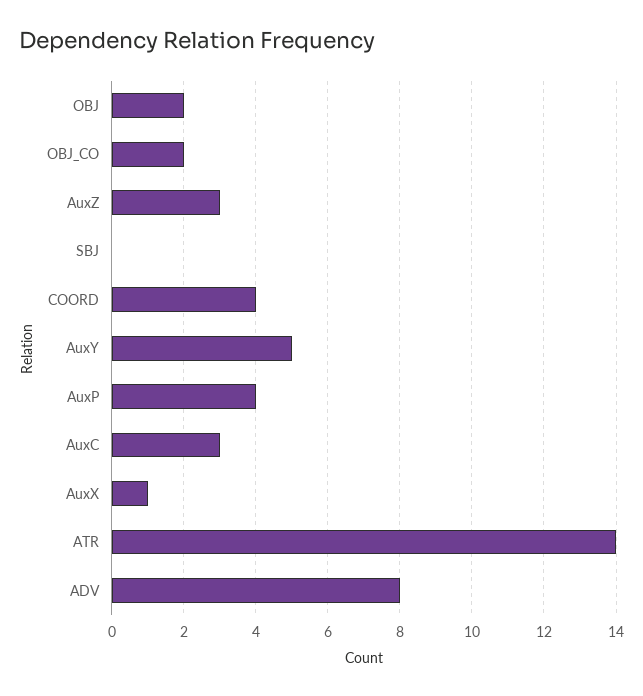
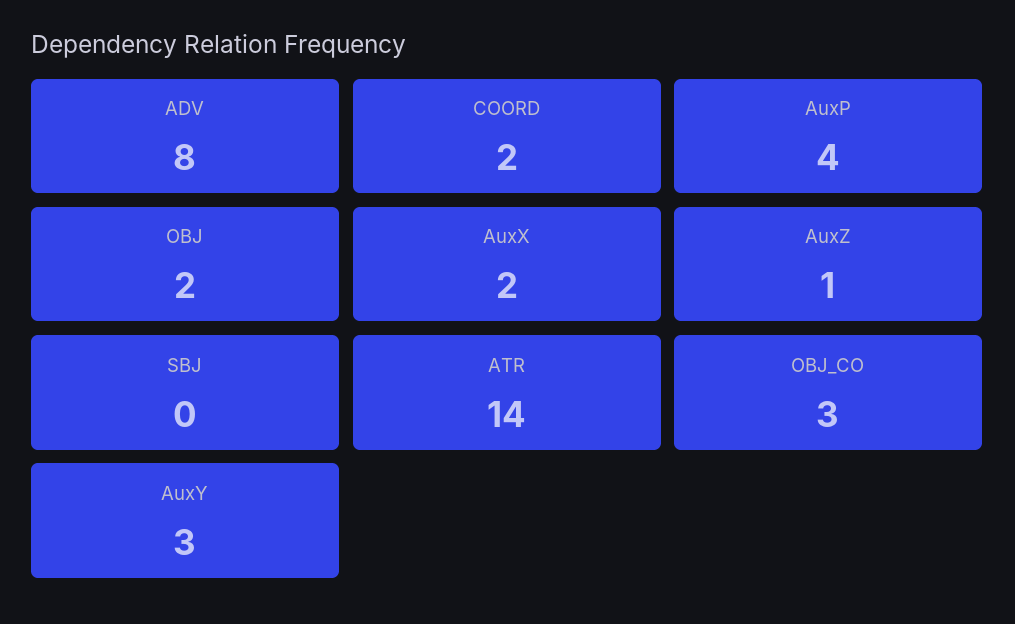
OBJ_CO: 2 -> 3
AuxZ: 3 -> 1
COORD: 4 -> 2
AuxY: 5 -> 3
AuxC: 3 -> none
AuxX: 1 -> 2

